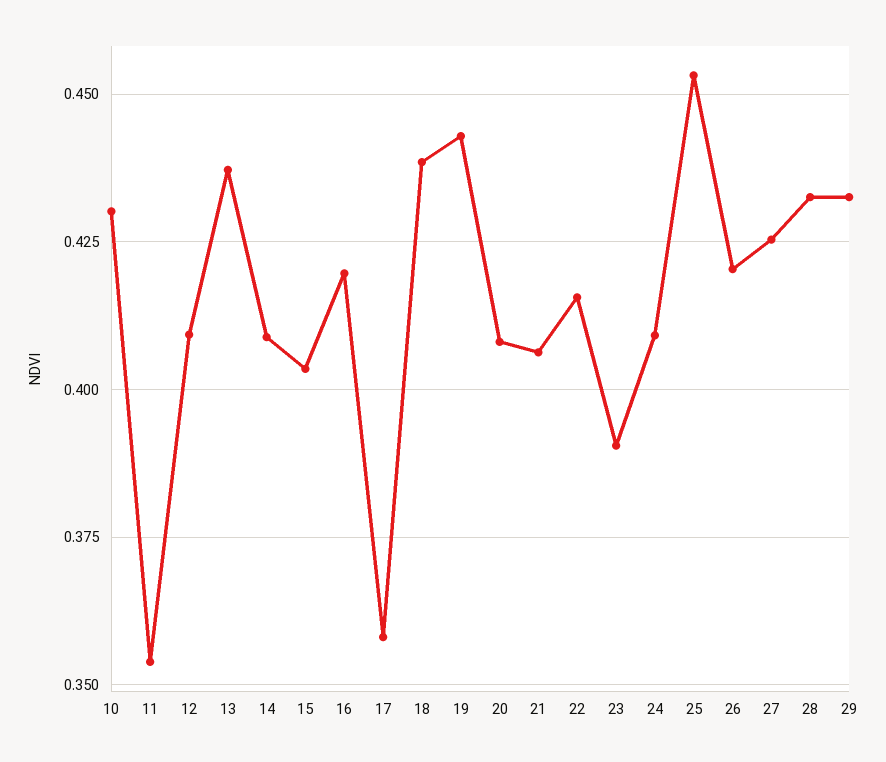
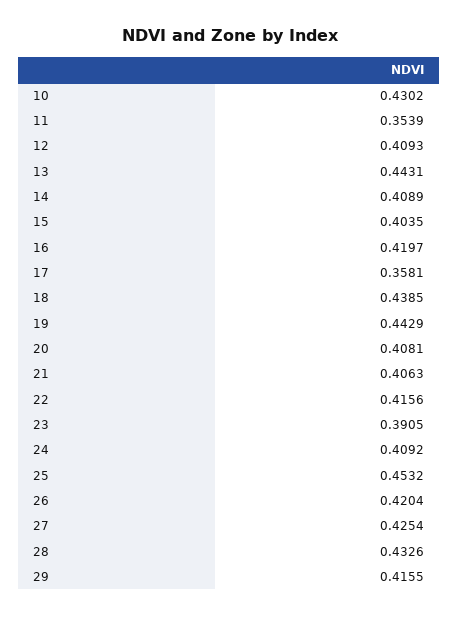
13: 0.4375 -> 0.4431
29: 0.4325 -> 0.4155

